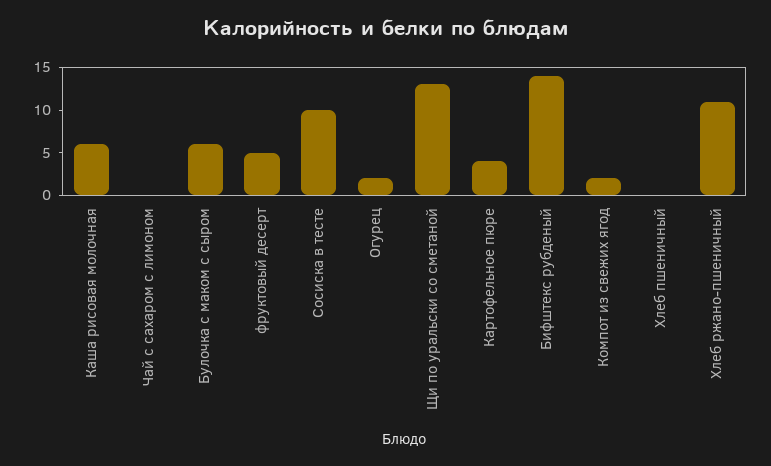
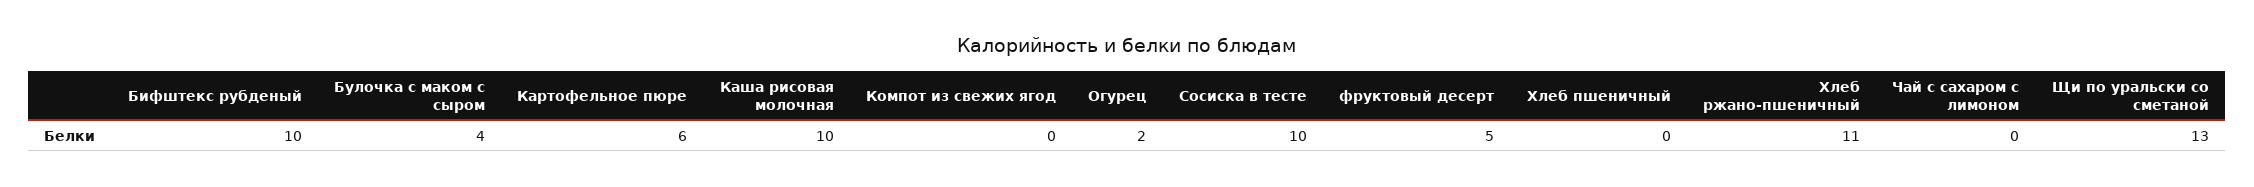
Каша рисовая молочная: 6 -> 10
Булочка с маком с сыром: 6 -> 4
Картофельное пюре: 4 -> 6
Бифштекс рубденый: 14 -> 10
Компот из свежих ягод: 2 -> 0

